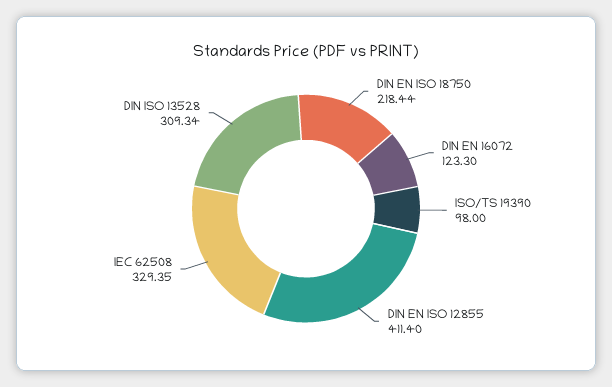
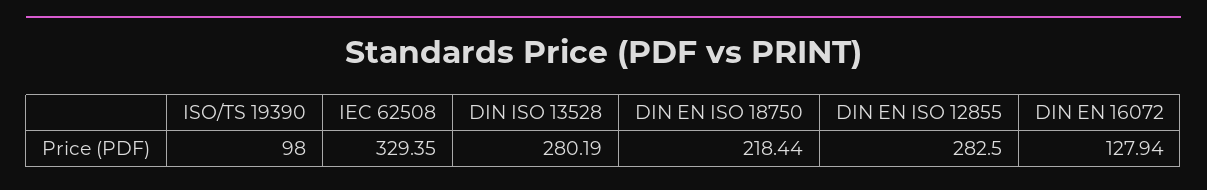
DIN EN 16072: 123.3 -> 127.94
DIN EN ISO 12855: 411.4 -> 282.5
DIN ISO 13528: 309.34 -> 280.19

